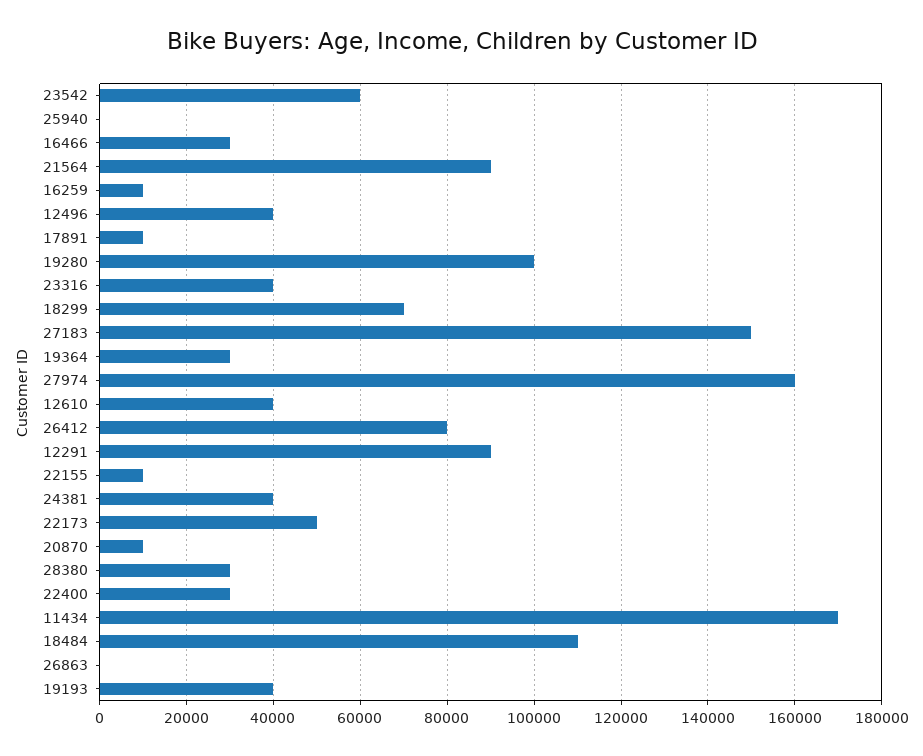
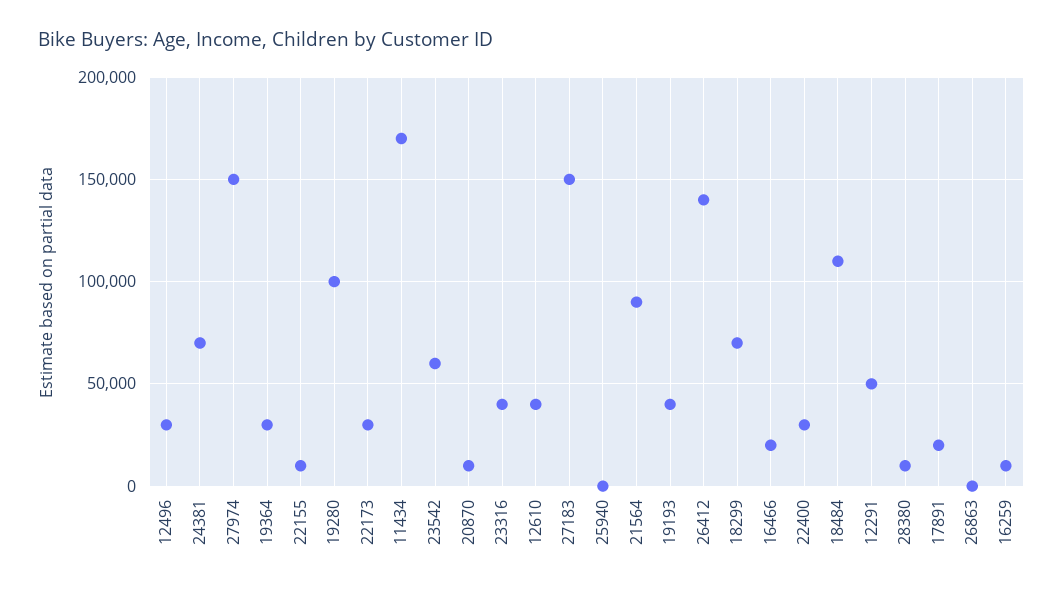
16466: 30000 -> 20000
12496: 40000 -> 30000
17891: 10000 -> 20000
27974: 160000 -> 150000
26412: 80000 -> 140000
12291: 90000 -> 50000
24381: 40000 -> 70000
22173: 50000 -> 30000
28380: 30000 -> 10000

